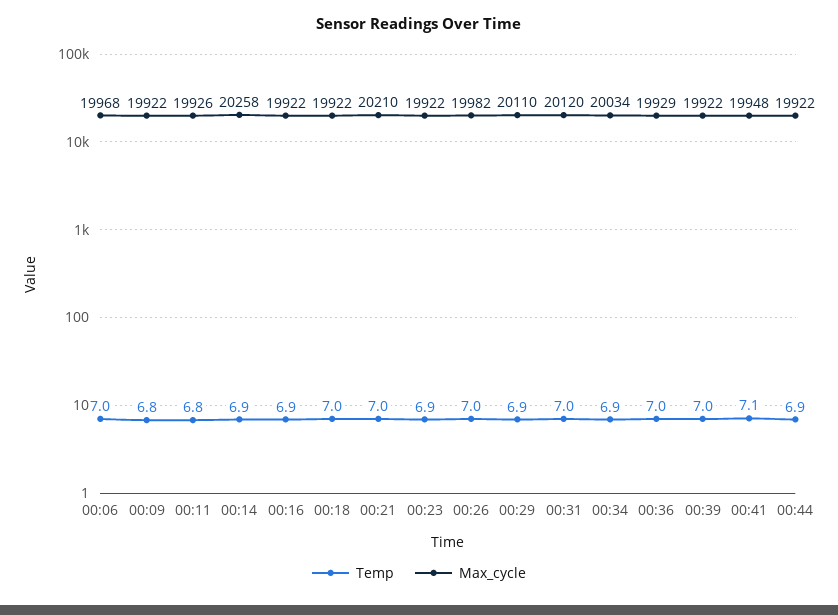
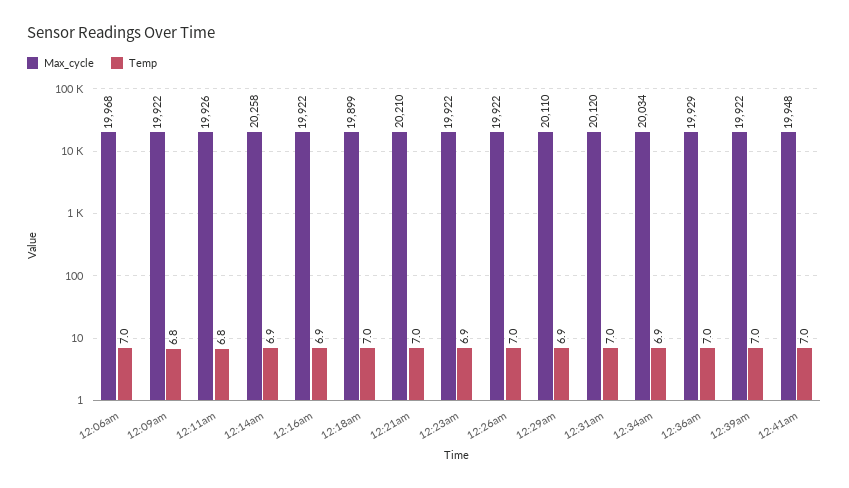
Max_cycle, 00:18: 19922 -> 19899
Max_cycle, 00:26: 19982 -> 19922
Temp, 00:41: 7.1 -> 7
Temp, 00:44: 6.9 -> none
Max_cycle, 00:44: 19922 -> none

